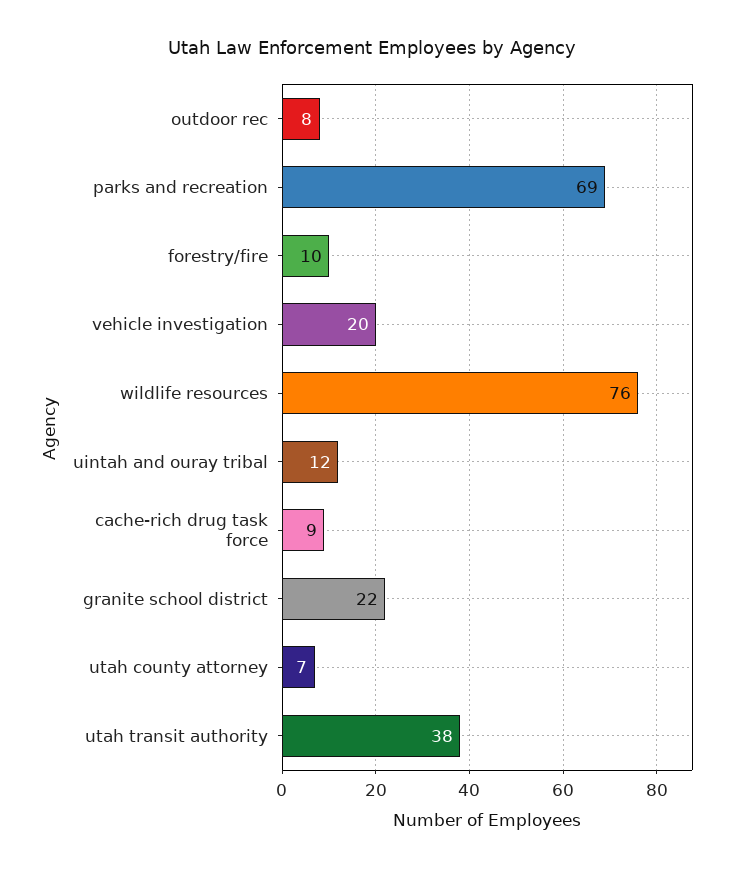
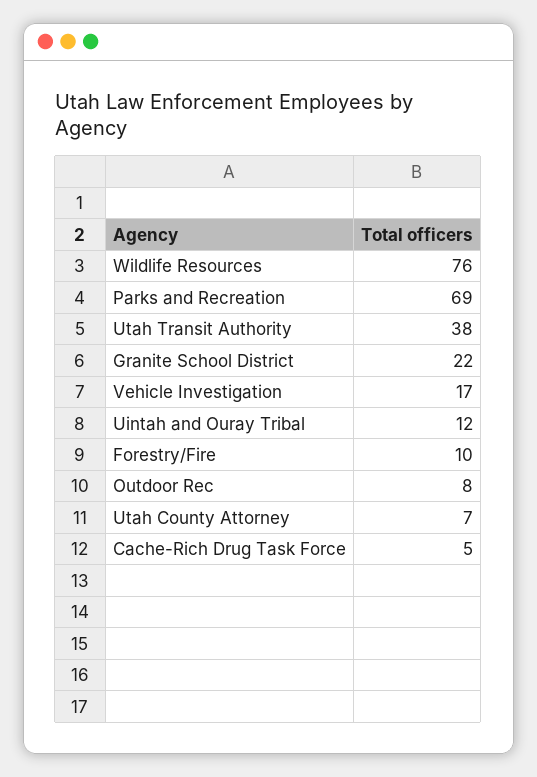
vehicle investigation: 20 -> 17
cache-rich drug task force: 9 -> 5

